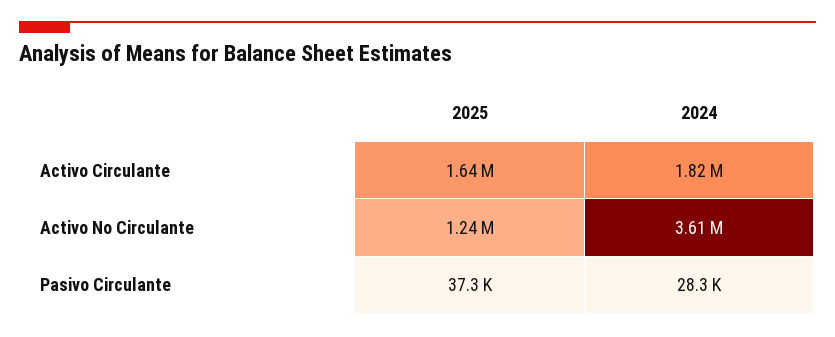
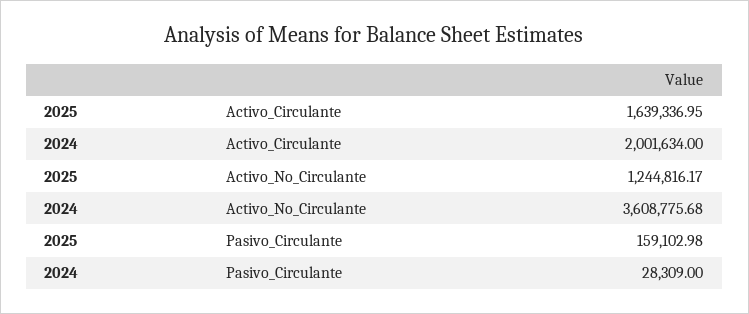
2024, Activo Circulante: 1820000 -> 2001634
2025, Pasivo Circulante: 37300 -> 159102.98

